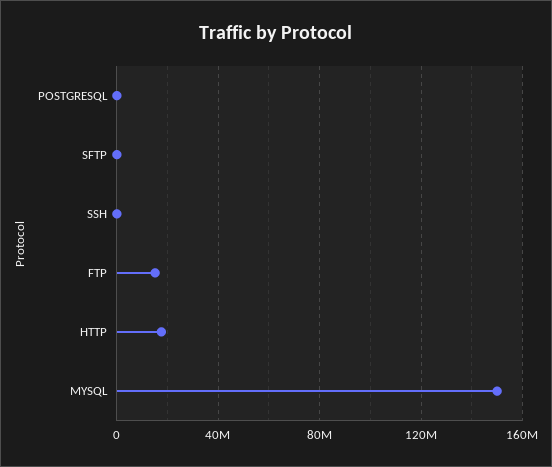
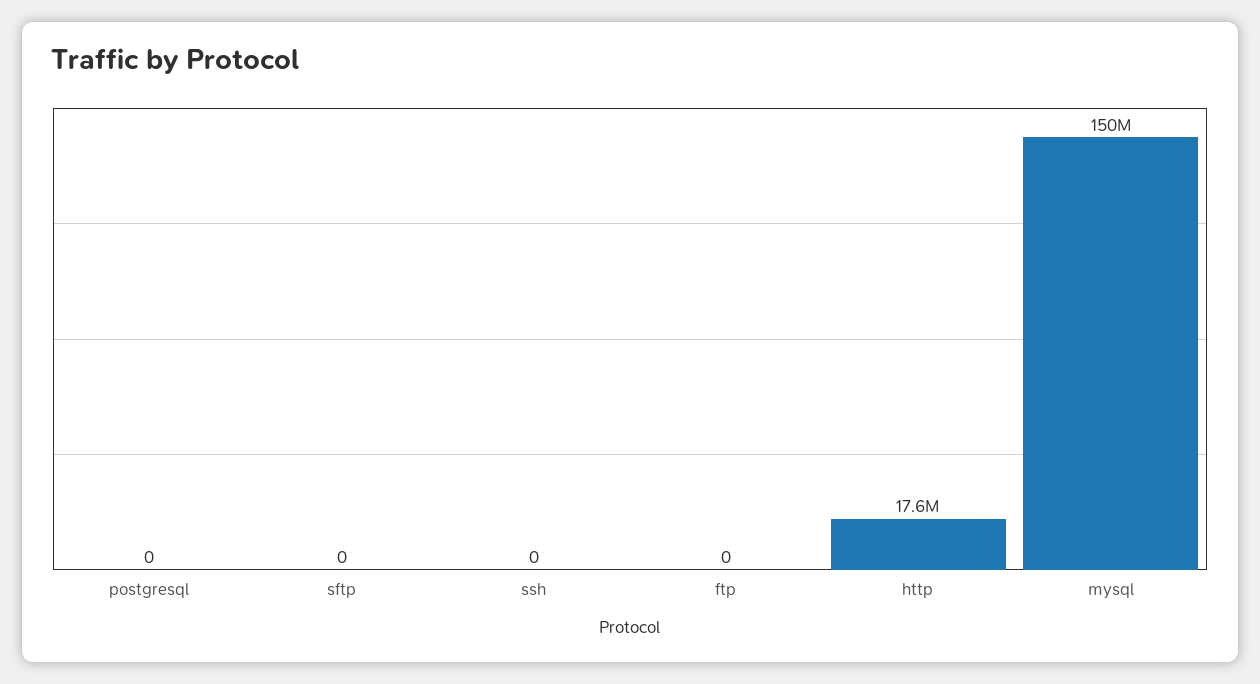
FTP: 15000000 -> 0

